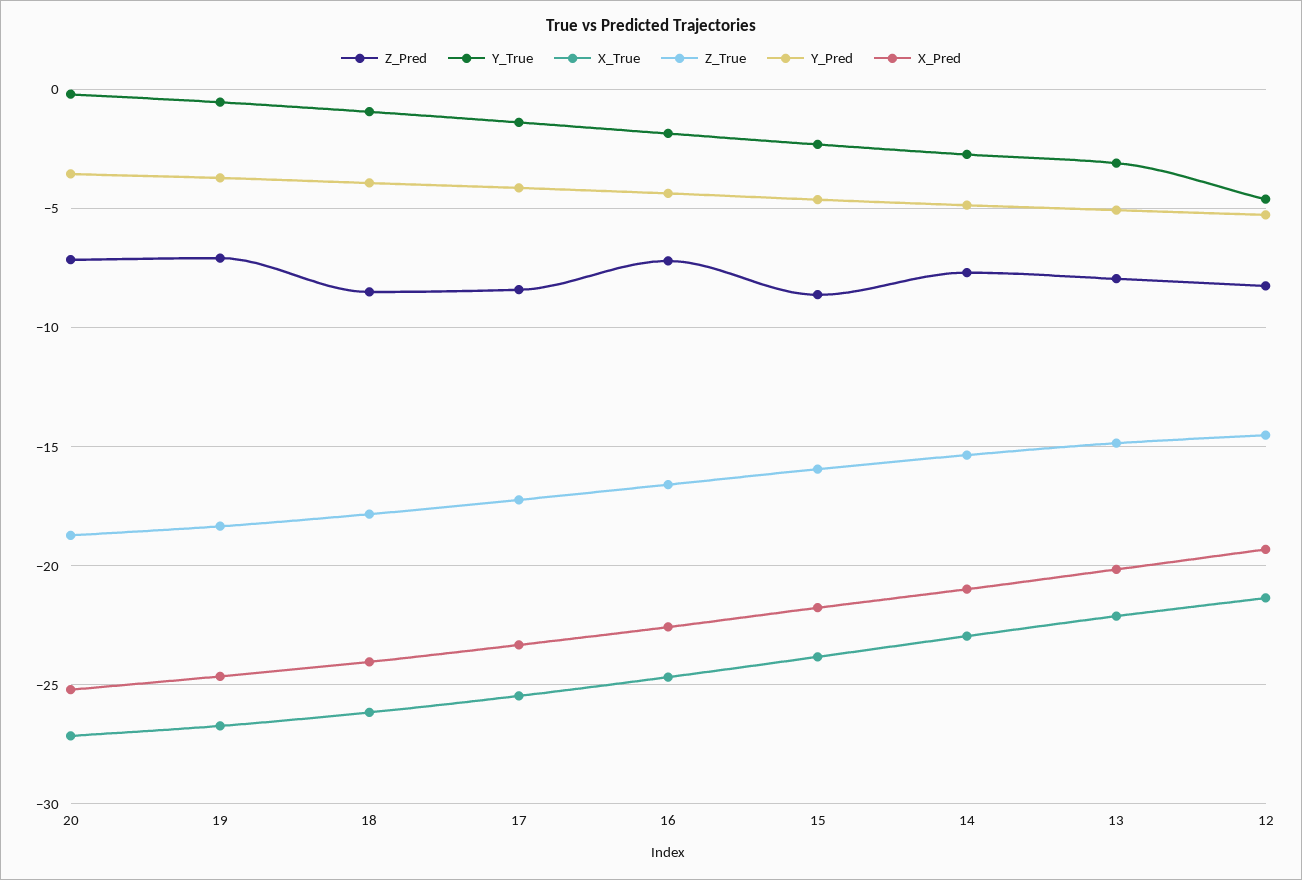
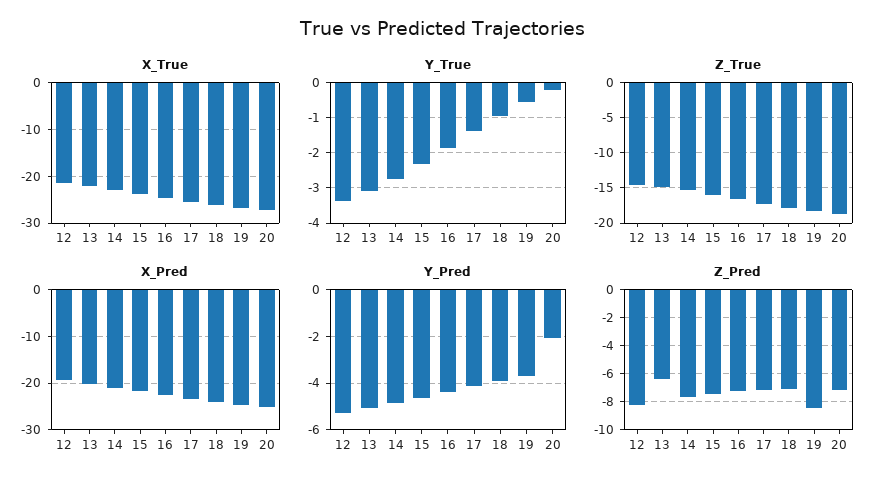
Y_Pred, 20: -3.5 -> -2
Z_Pred, 19: -7 -> -8.5
Z_Pred, 18: -8.5 -> -7
Z_Pred, 17: -8.5 -> -7
Z_Pred, 15: -8.5 -> -7.5
Z_Pred, 13: -8 -> -6.5
Y_True, 12: -4.5 -> -3.4

